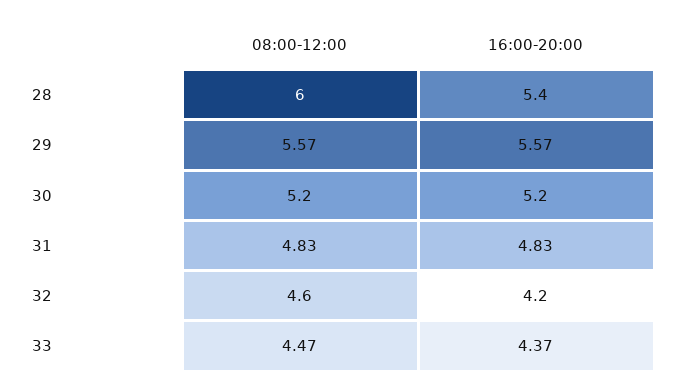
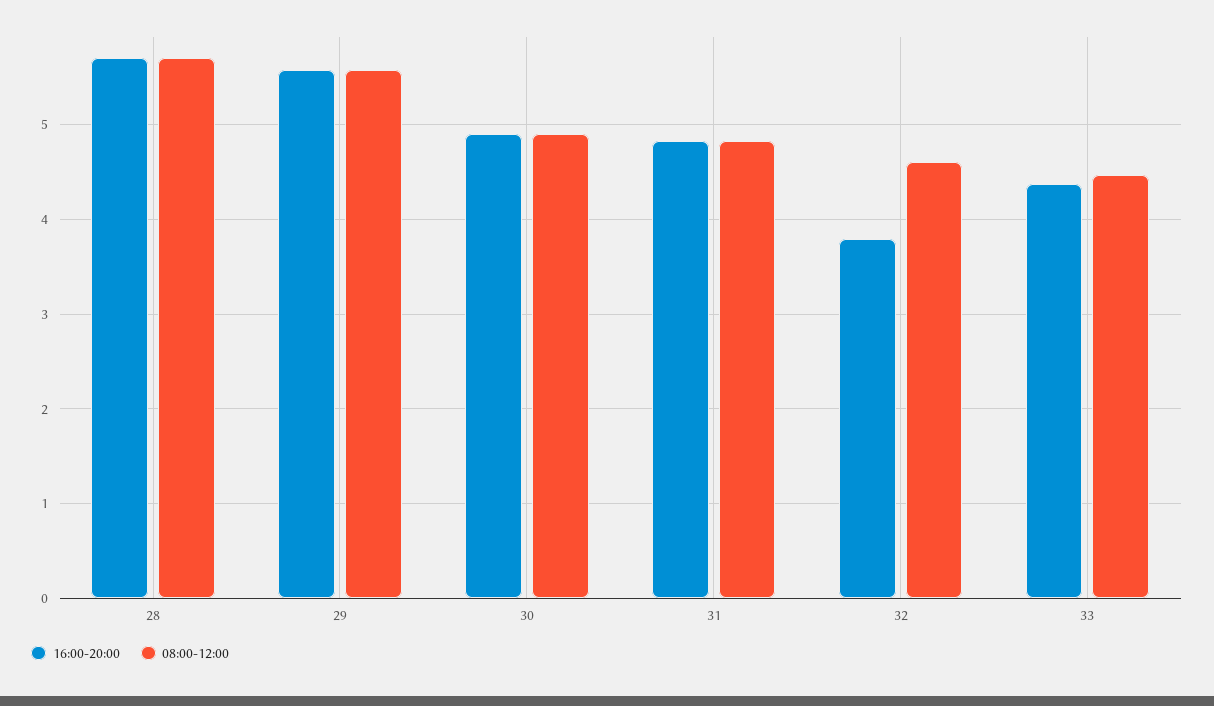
08:00-12:00, 28: 6 -> 5.7
16:00-20:00, 28: 5.4 -> 5.7
08:00-12:00, 30: 5.2 -> 4.9
16:00-20:00, 30: 5.2 -> 4.9
16:00-20:00, 32: 4.2 -> 3.8

